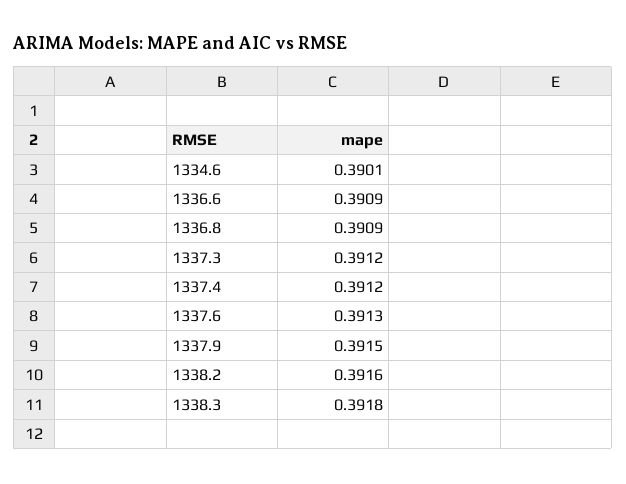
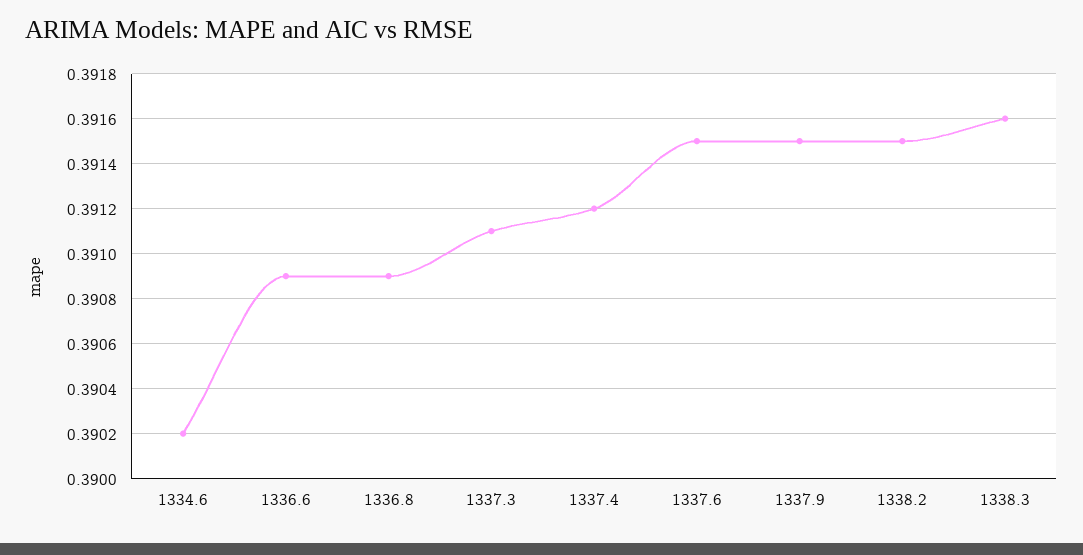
1334.6: 0.3901 -> 0.3902
1337.3: 0.3912 -> 0.3911
1337.6: 0.3913 -> 0.3915
1338.2: 0.3916 -> 0.3915
1338.3: 0.3918 -> 0.3916

